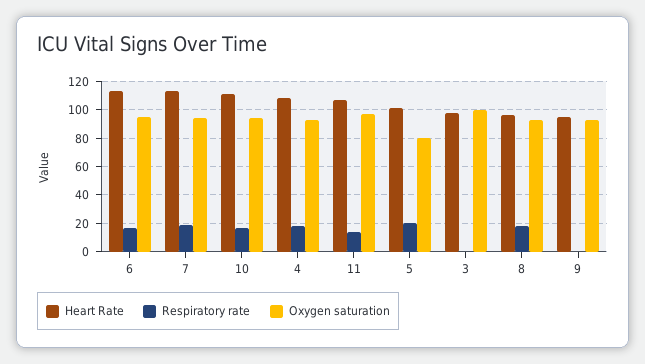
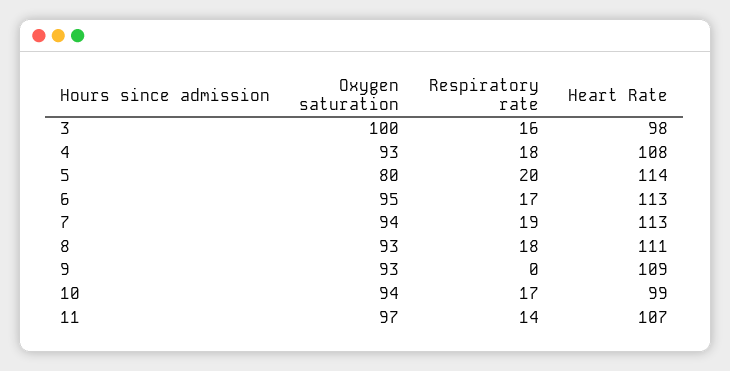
Heart Rate, 10: 110 -> 99
Heart Rate, 5: 100 -> 114
Respiratory rate, 3: 0 -> 16
Heart Rate, 8: 95 -> 111
Heart Rate, 9: 95 -> 109

